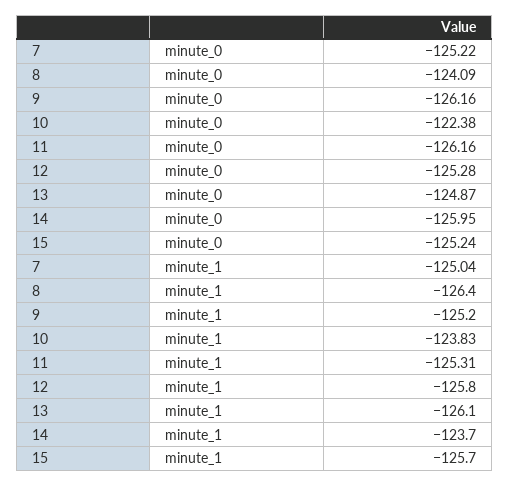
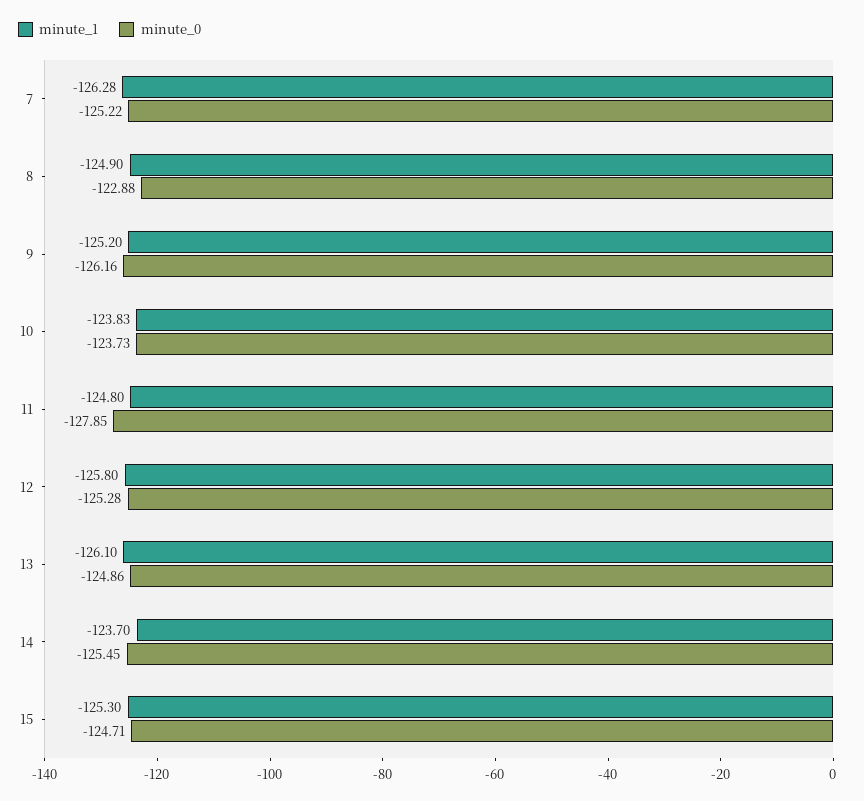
minute_0, 8: -124.09 -> -122.88
minute_0, 10: -122.38 -> -123.73
minute_0, 11: -126.16 -> -127.85
minute_0, 13: -124.87 -> -124.86
minute_0, 14: -125.95 -> -125.45
minute_0, 15: -125.24 -> -124.71
minute_1, 7: -125.04 -> -126.28
minute_1, 8: -126.4 -> -124.9
minute_1, 11: -125.31 -> -124.8
minute_1, 15: -125.7 -> -125.3

